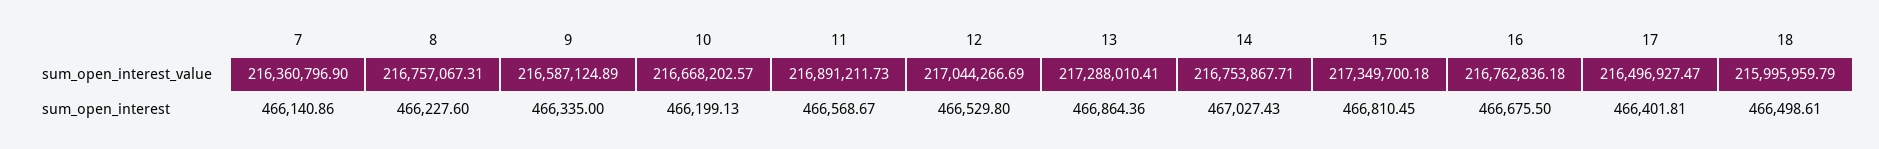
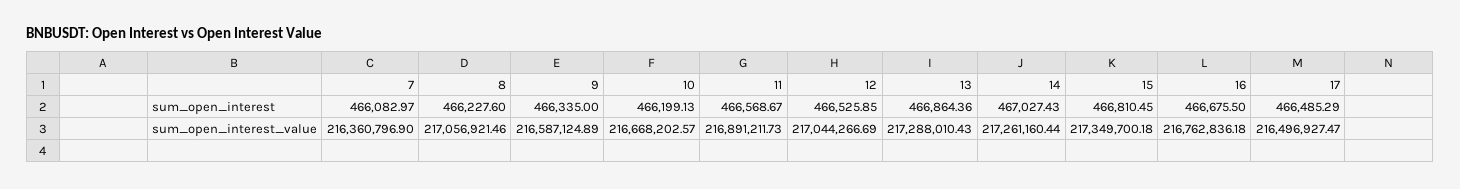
8, sum_open_interest_value: 216757067.31 -> 217056921.46
13, sum_open_interest_value: 217288010.41 -> 217288010.43
14, sum_open_interest_value: 216753867.71 -> 217261160.44
18, sum_open_interest_value: 215995959.79 -> none
7, sum_open_interest: 466140.86 -> 466082.97
12, sum_open_interest: 466529.8 -> 466525.85
17, sum_open_interest: 466401.81 -> 466485.29
18, sum_open_interest: 466498.61 -> none

